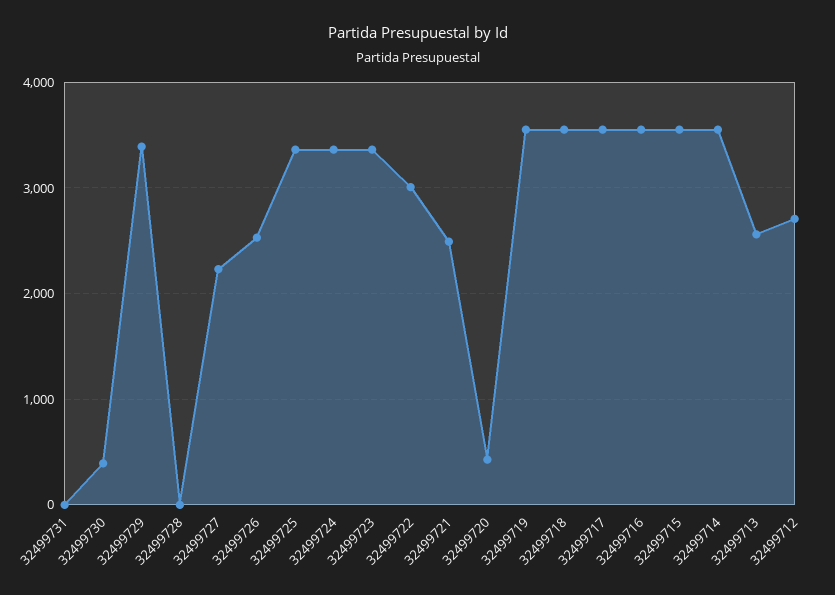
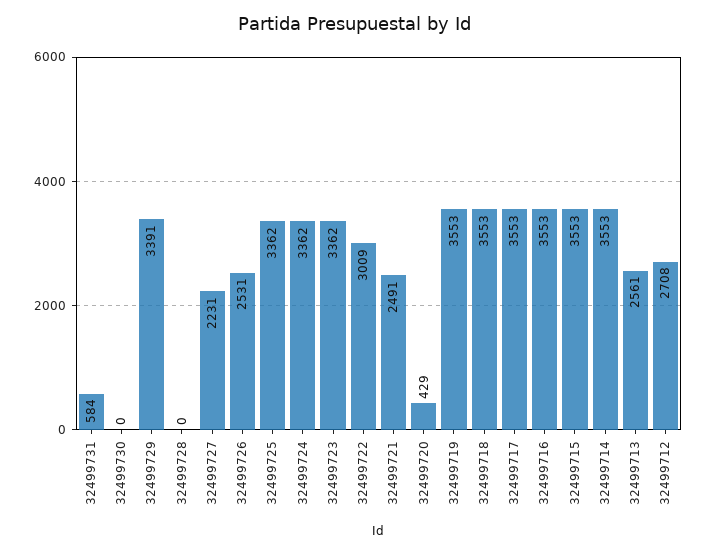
32499731: 0 -> 584
32499730: 400 -> 0

